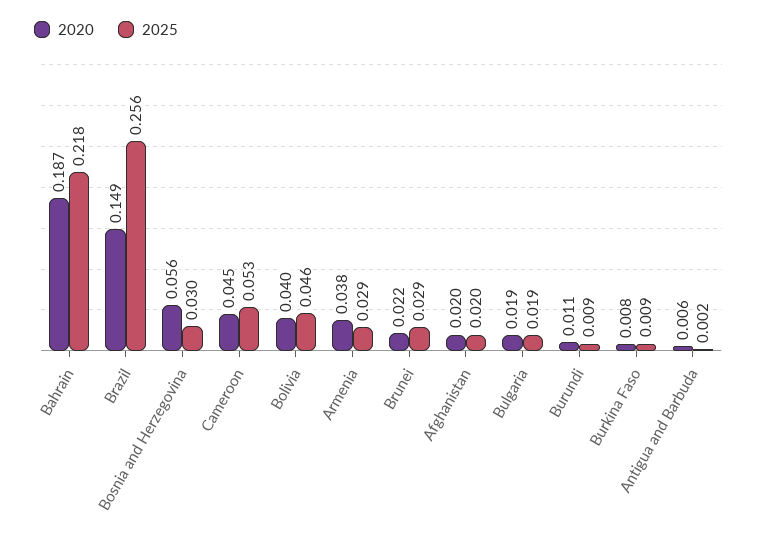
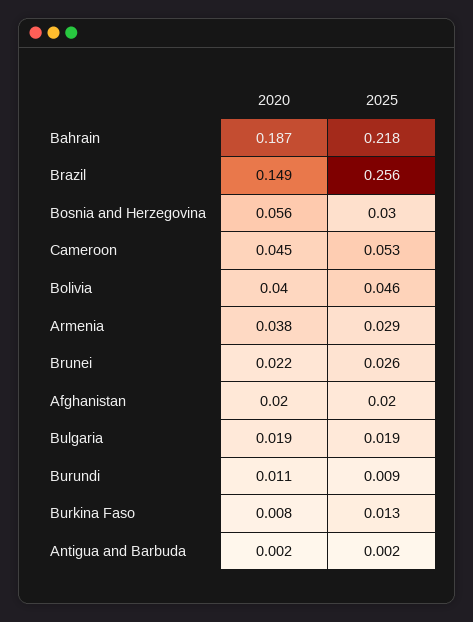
2025, Brunei: 0.029 -> 0.026
2025, Burkina Faso: 0.009 -> 0.013
2020, Antigua and Barbuda: 0.006 -> 0.002

